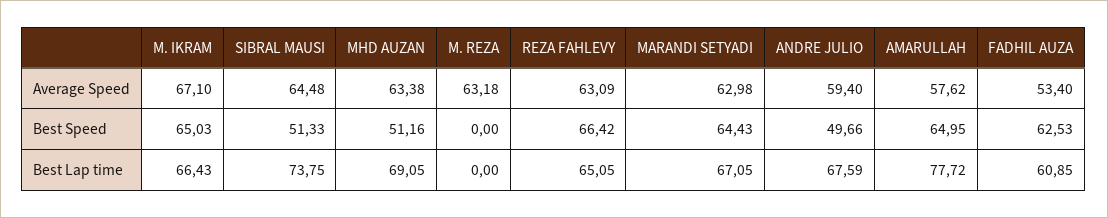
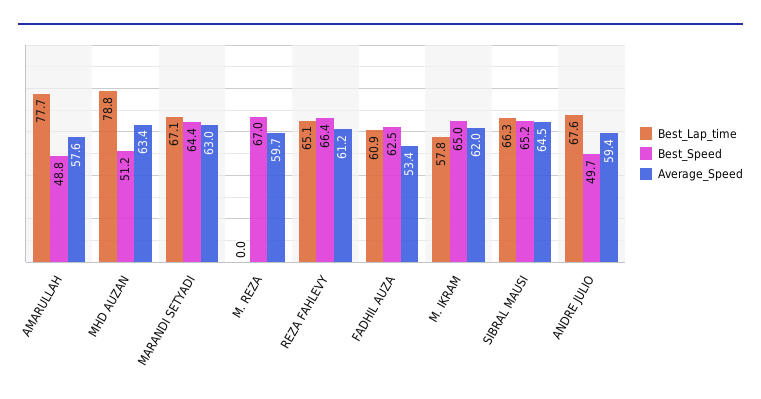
Average Speed, M. IKRAM: 67.1 -> 62
Average Speed, M. REZA: 63.18 -> 59.7
Average Speed, REZA FAHLEVY: 63.09 -> 61.2
Best Speed, SIBRAL MAUSI: 51.33 -> 65.2
Best Speed, M. REZA: 0 -> 67
Best Speed, AMARULLAH: 64.95 -> 48.8
Best Lap time, M. IKRAM: 66.43 -> 57.8
Best Lap time, SIBRAL MAUSI: 73.75 -> 66.3
Best Lap time, MHD AUZAN: 69.05 -> 78.8

